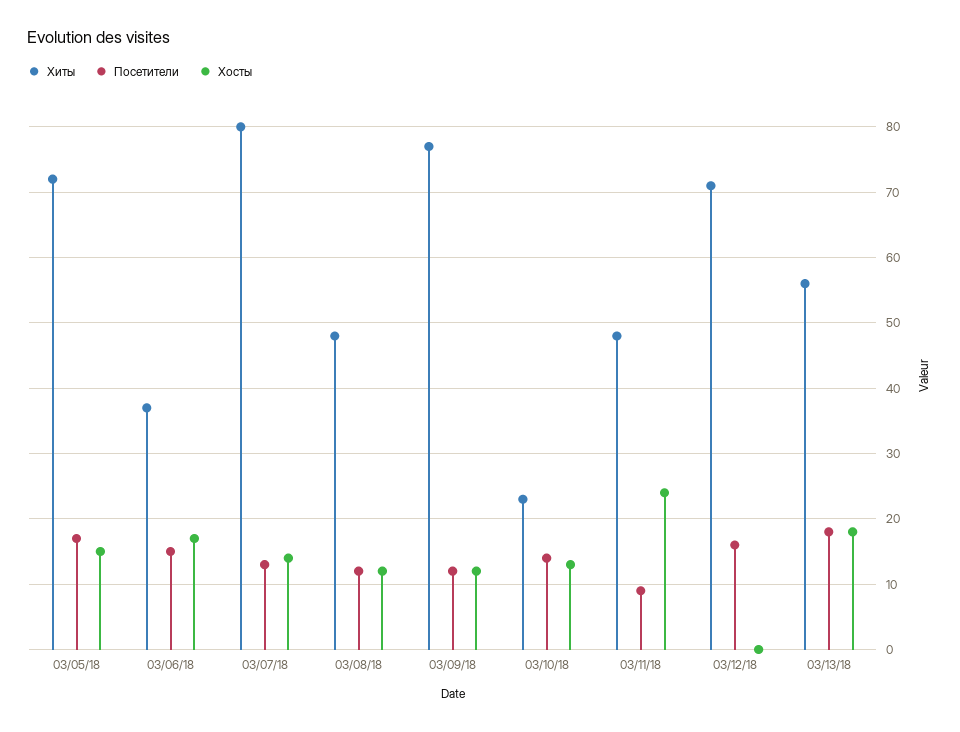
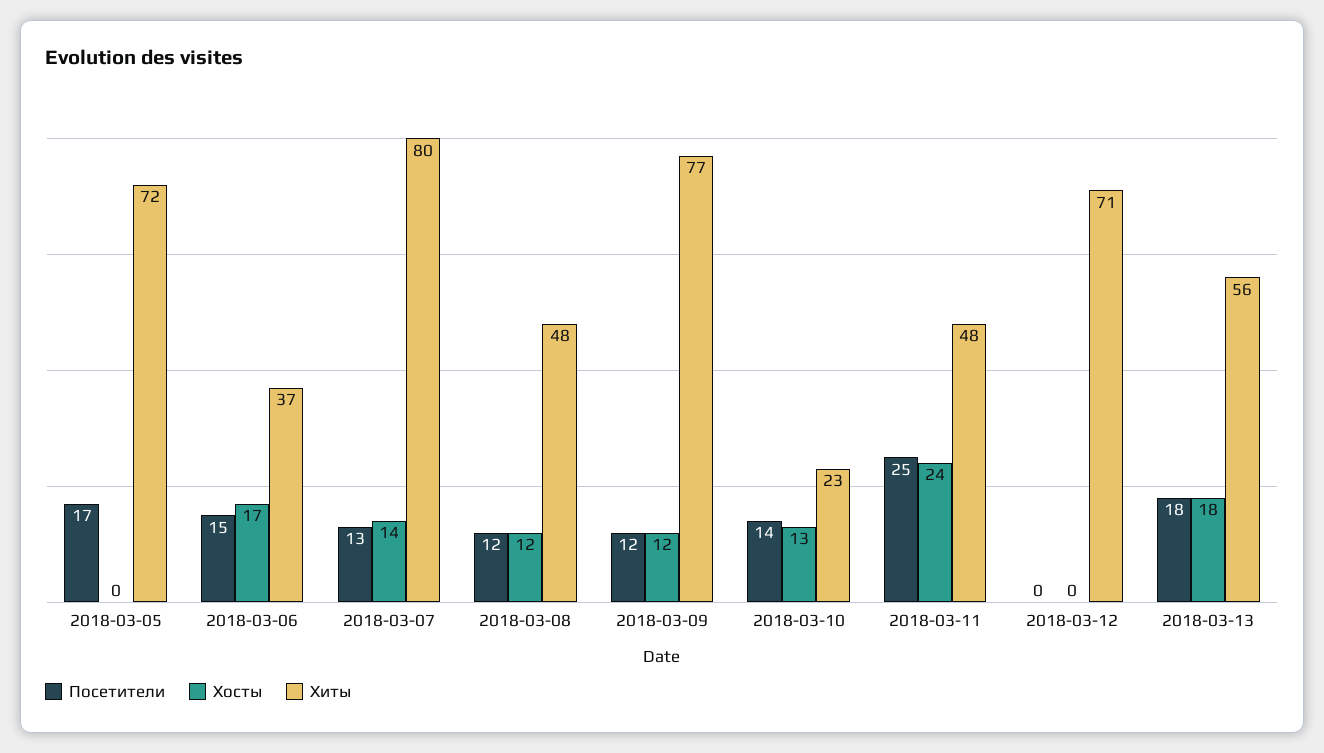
Хосты, 03/05/18: 15 -> 0
Посетители, 03/11/18: 9 -> 25
Посетители, 03/12/18: 16 -> 0

